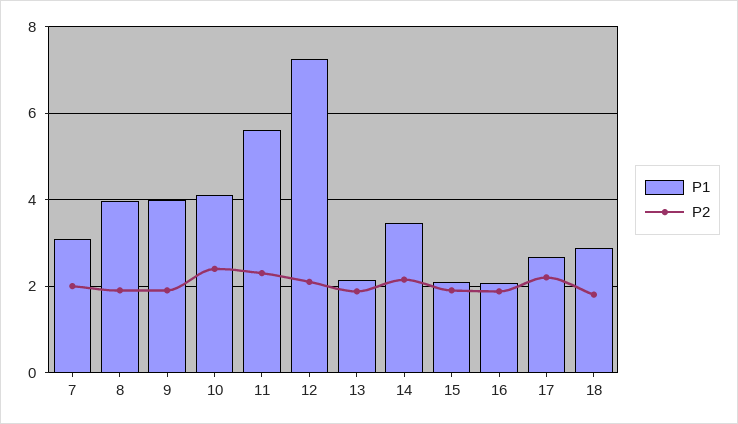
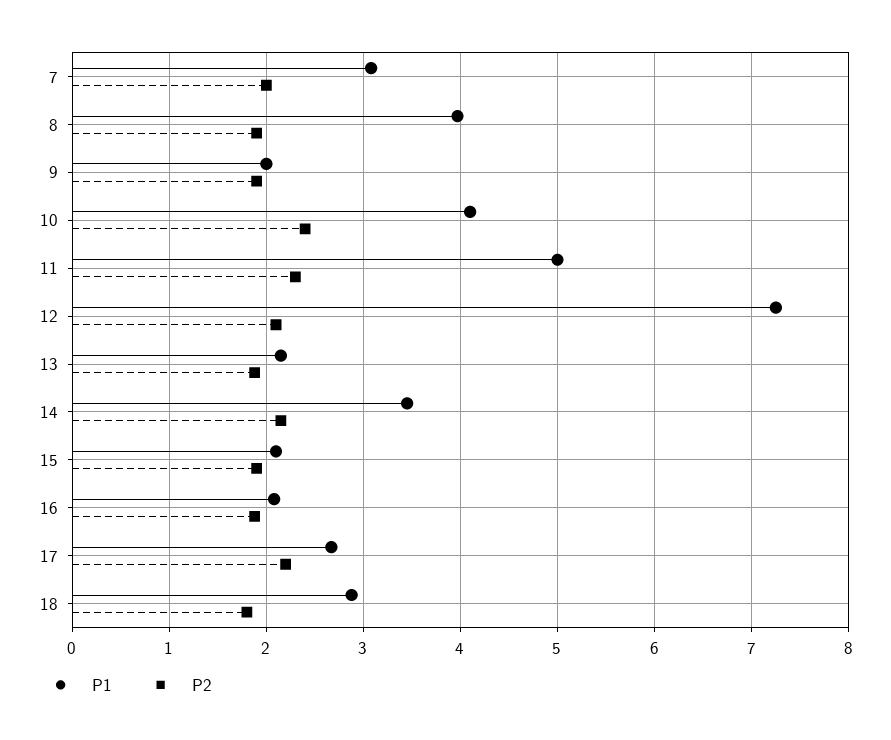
P1, 9: 4 -> 2
P1, 11: 5.6 -> 5

